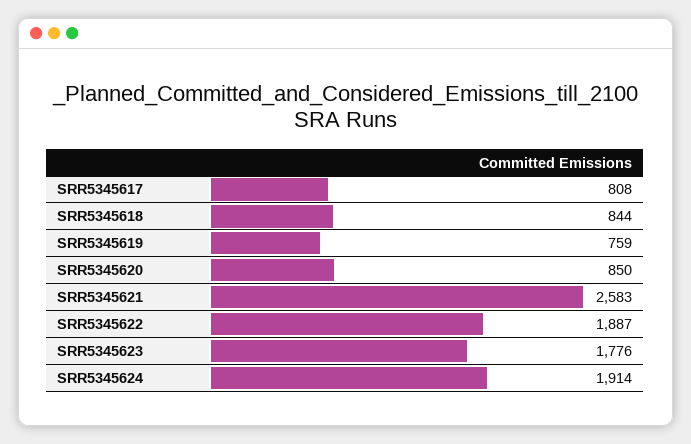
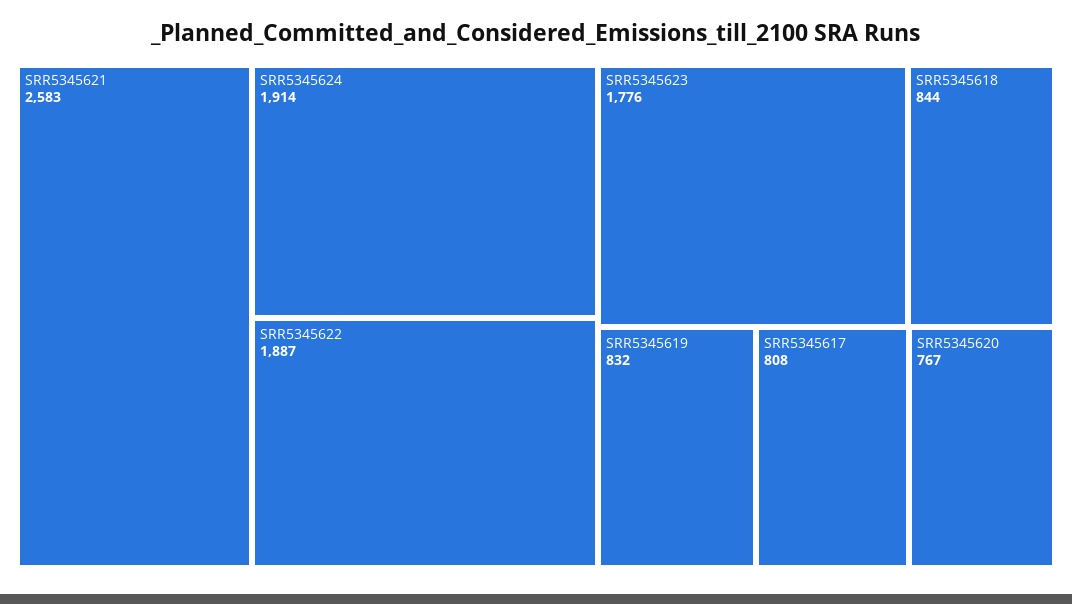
SRR5345619: 759 -> 832
SRR5345620: 850 -> 767

